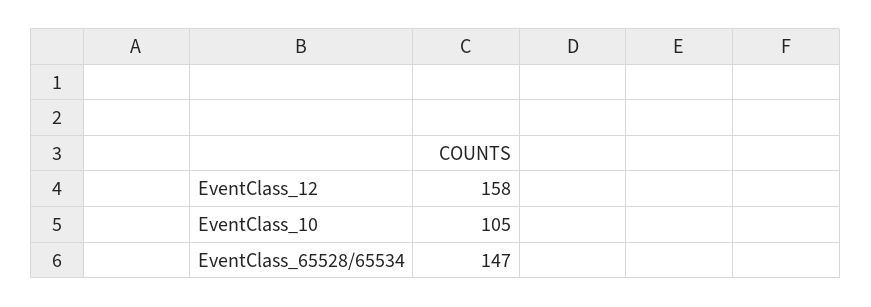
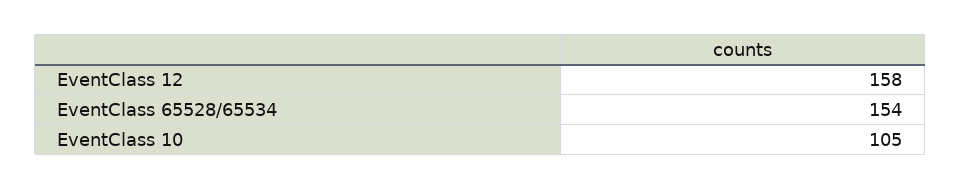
EventClass_65528/65534: 147 -> 154

